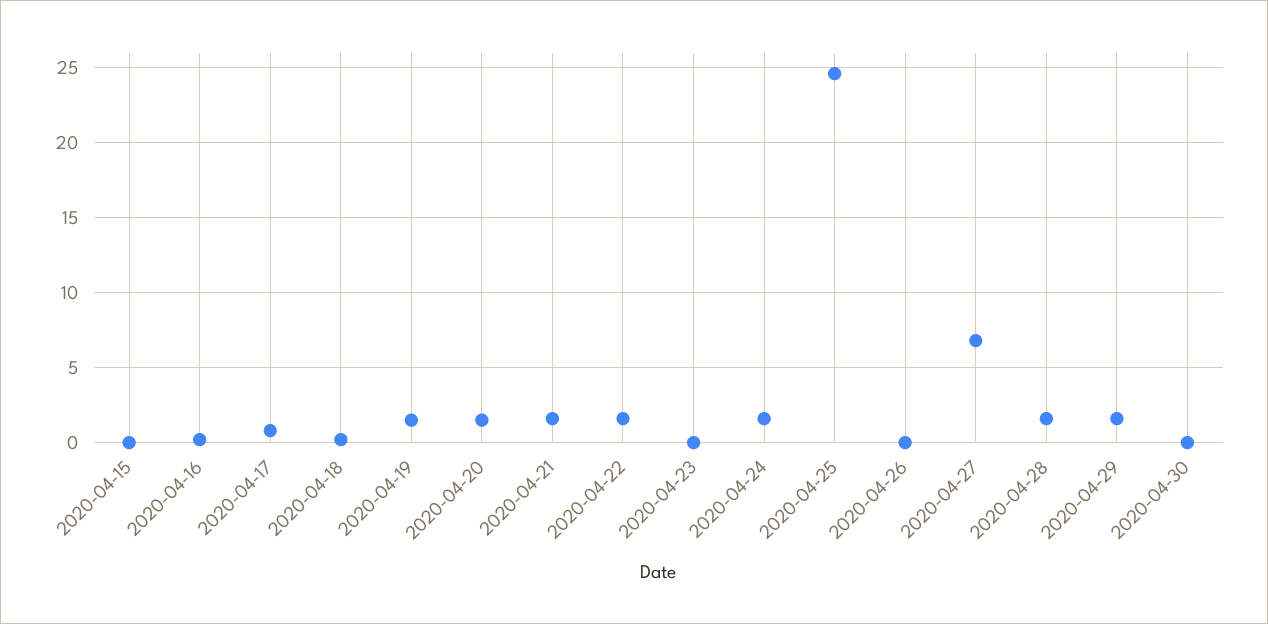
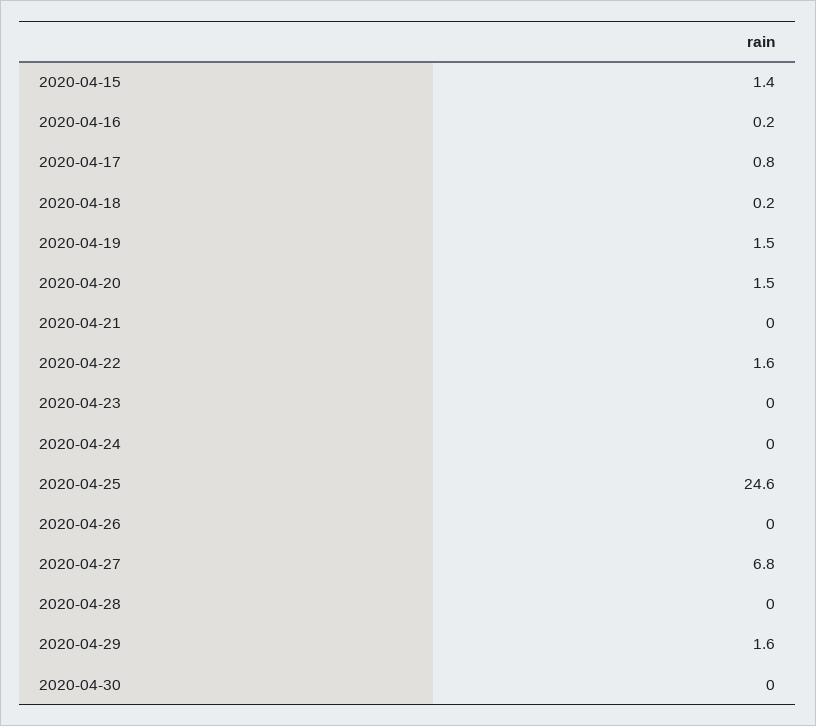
2020-04-15: 0 -> 1.4
2020-04-21: 1.5 -> 0
2020-04-24: 1.5 -> 0
2020-04-28: 1.5 -> 0

